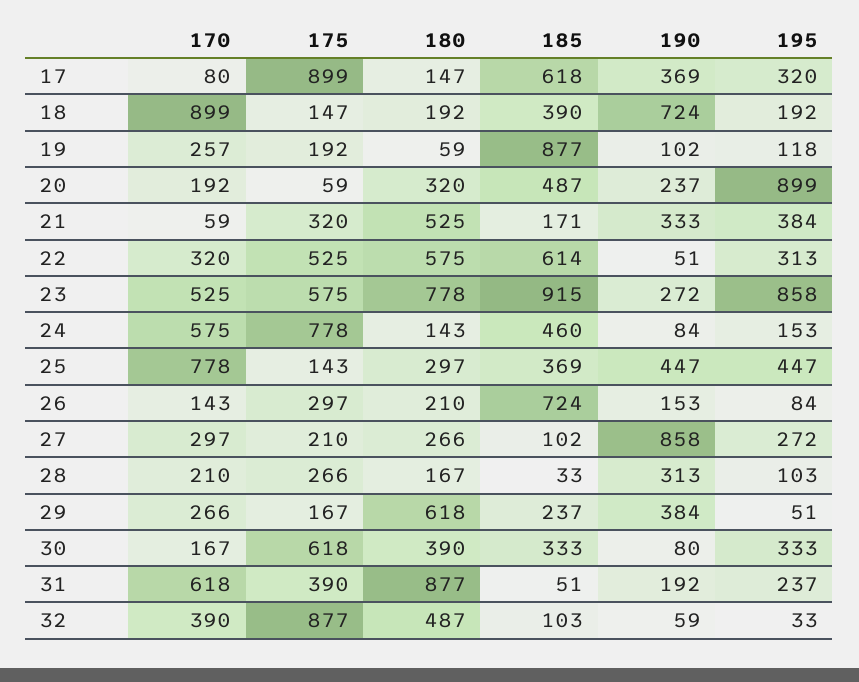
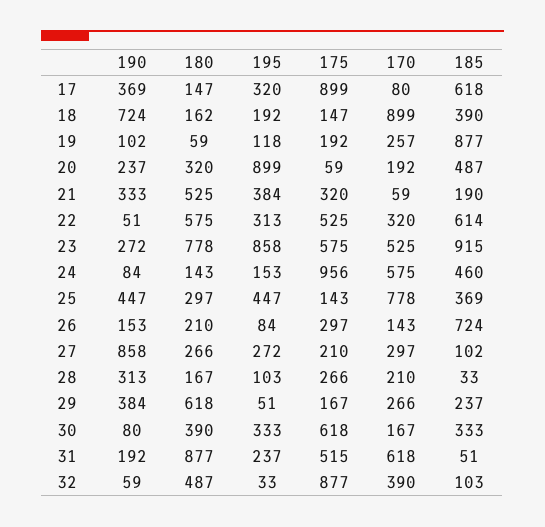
180, 18: 192 -> 162
185, 21: 171 -> 190
175, 24: 778 -> 956
175, 31: 390 -> 515

